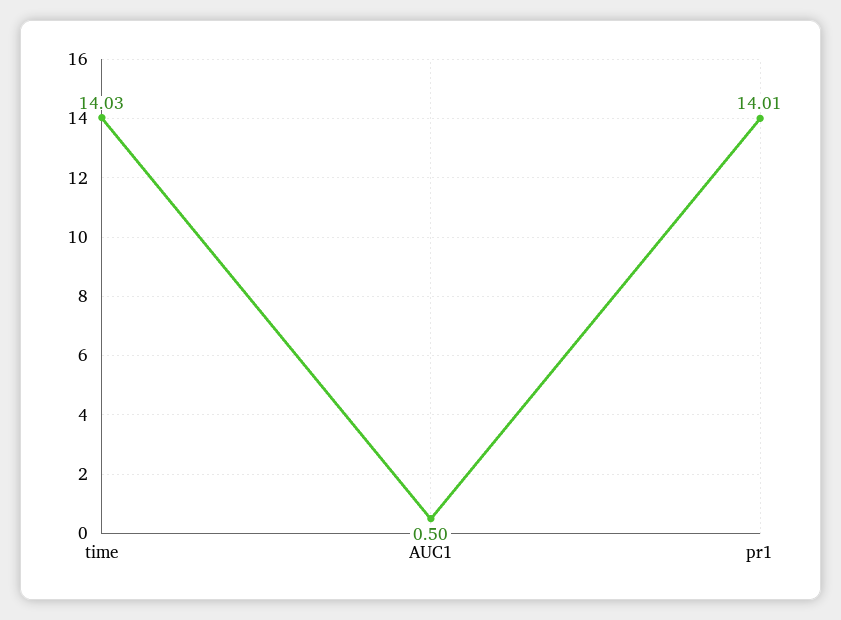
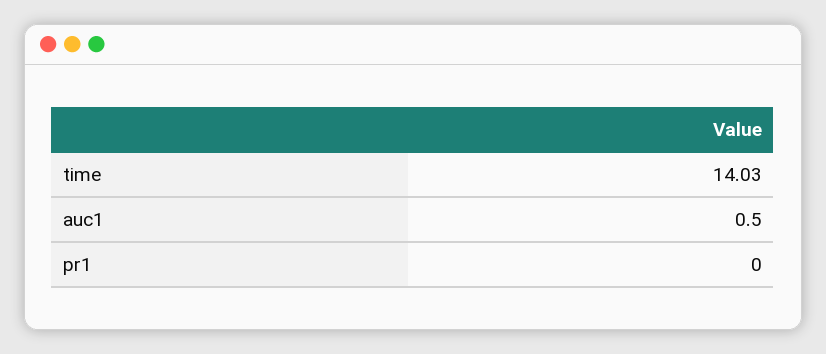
pr1: 14.01 -> 0

